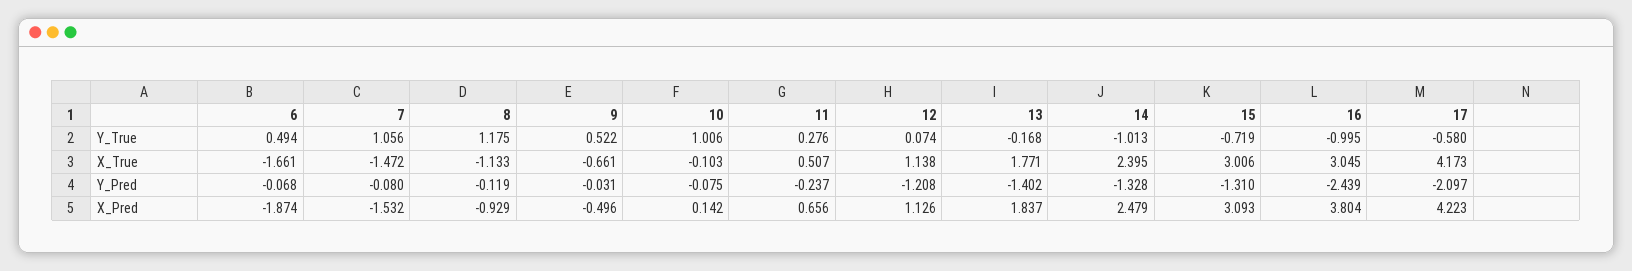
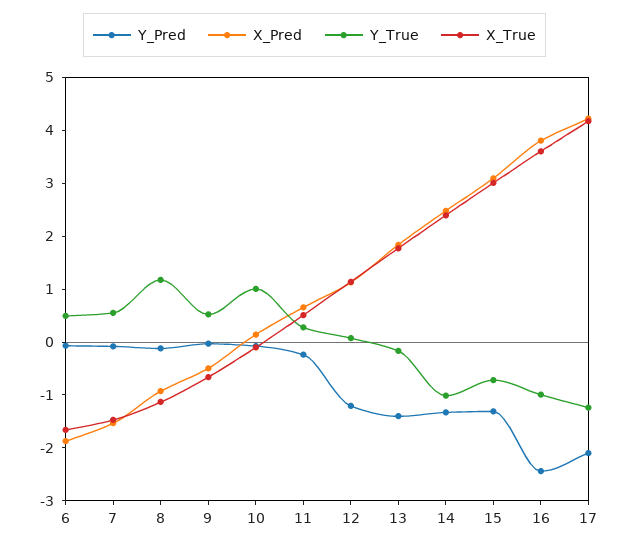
Y_True, 7: 1.056 -> 0.6
Y_True, 17: -0.58 -> -1.2
X_True, 16: 3.045 -> 3.6

